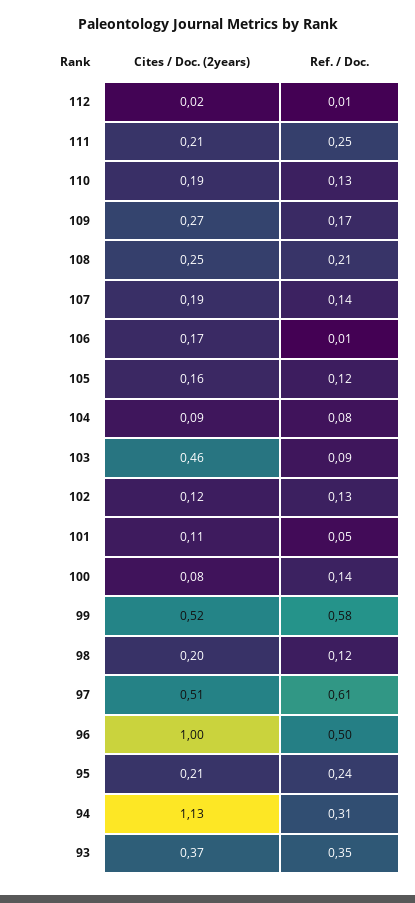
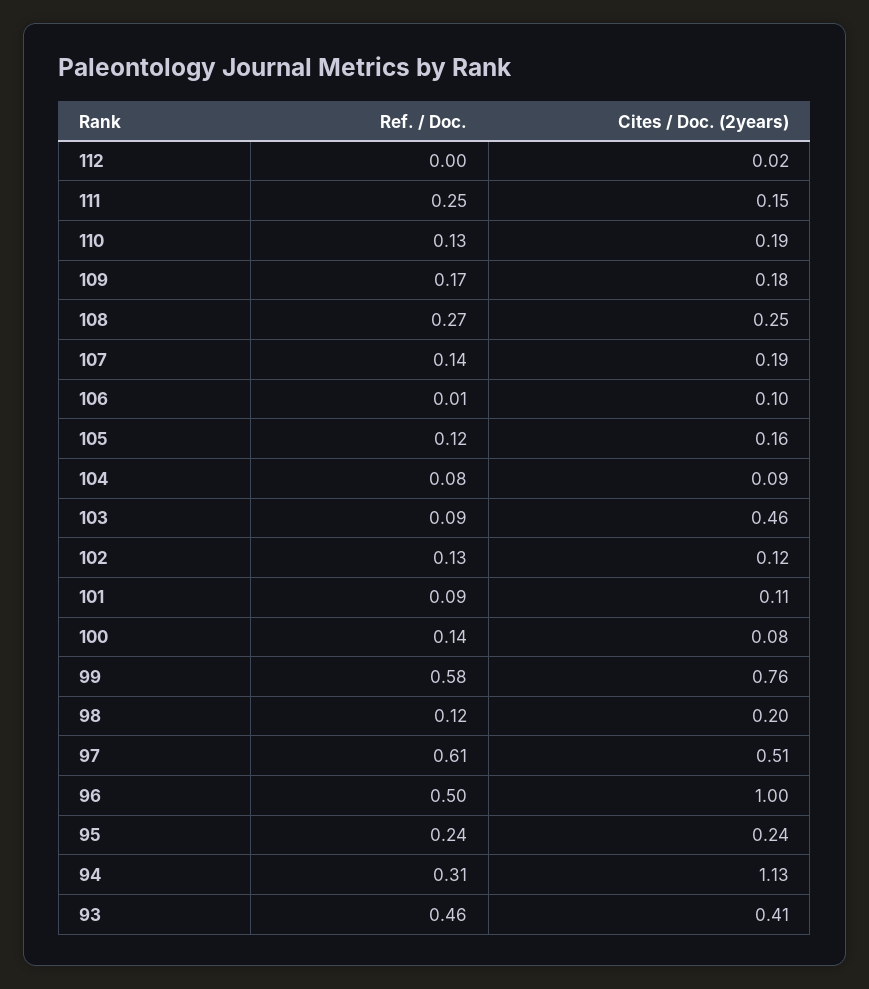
Ref. / Doc., 112: 0.01 -> 0
Cites / Doc. (2years), 111: 0.21 -> 0.15
Cites / Doc. (2years), 109: 0.27 -> 0.18
Ref. / Doc., 108: 0.21 -> 0.27
Cites / Doc. (2years), 106: 0.17 -> 0.1
Ref. / Doc., 101: 0.05 -> 0.09
Cites / Doc. (2years), 99: 0.52 -> 0.76
Cites / Doc. (2years), 95: 0.21 -> 0.24
Cites / Doc. (2years), 93: 0.37 -> 0.41
Ref. / Doc., 93: 0.35 -> 0.46

